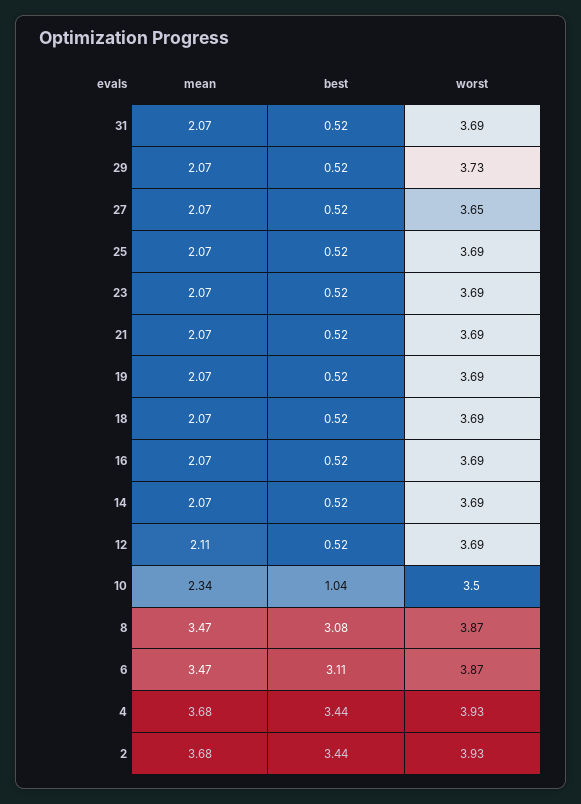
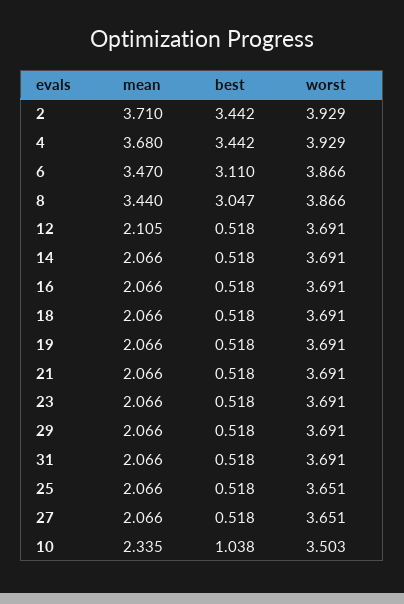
worst, 29: 3.73 -> 3.691
worst, 25: 3.69 -> 3.651
mean, 8: 3.47 -> 3.44
best, 8: 3.08 -> 3.047
mean, 2: 3.68 -> 3.71

